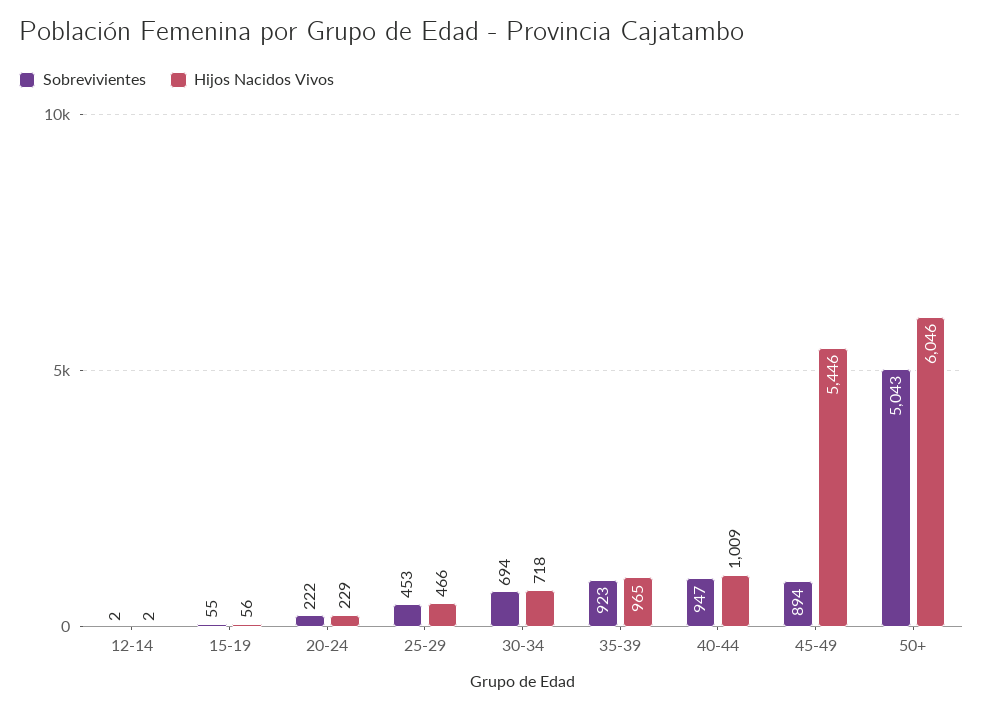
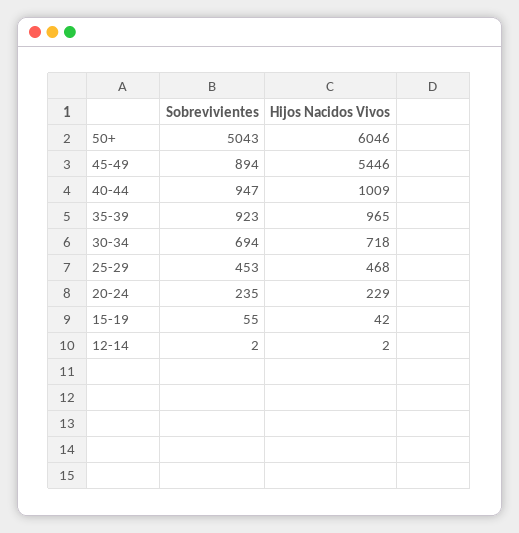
Hijos Nacidos Vivos, 15-19: 56 -> 42
Sobrevivientes, 20-24: 222 -> 235
Hijos Nacidos Vivos, 25-29: 466 -> 468

